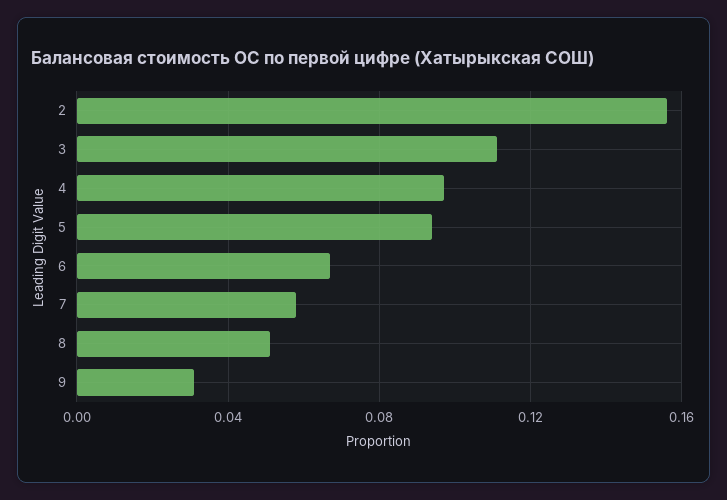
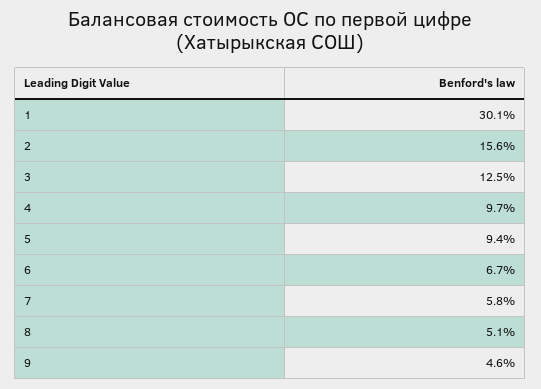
3: 0.11 -> 0.125
9: 0.03 -> 0.046
1: none -> 0.301

